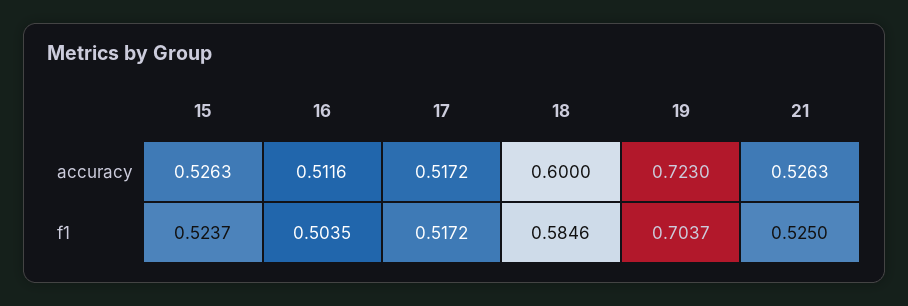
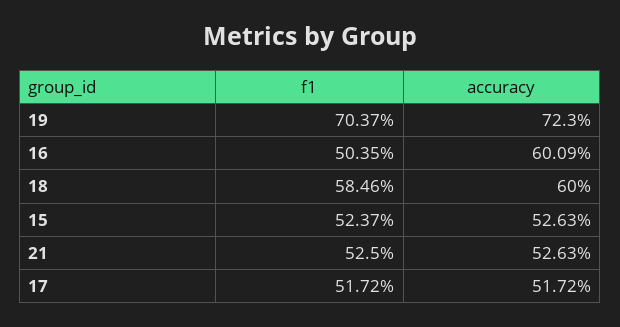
16, accuracy: 0.5116 -> 0.6009

